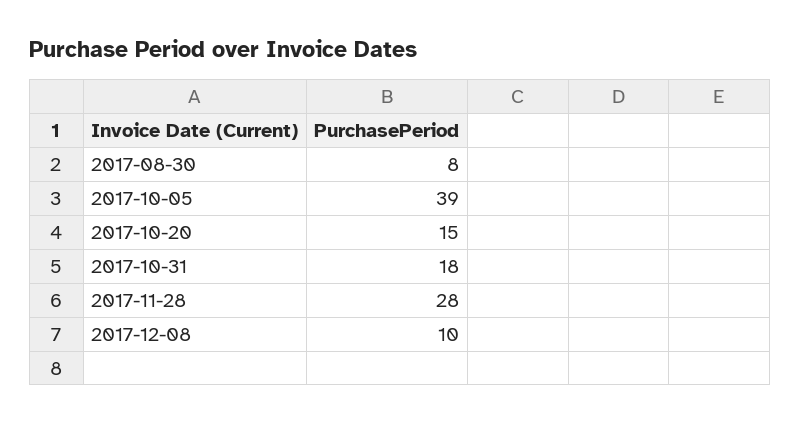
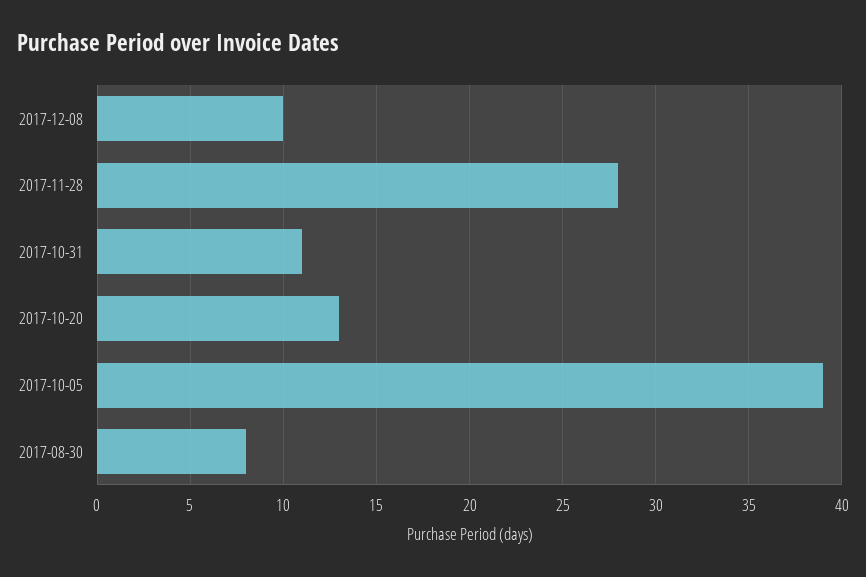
2017-10-20: 15 -> 13
2017-10-31: 18 -> 11

